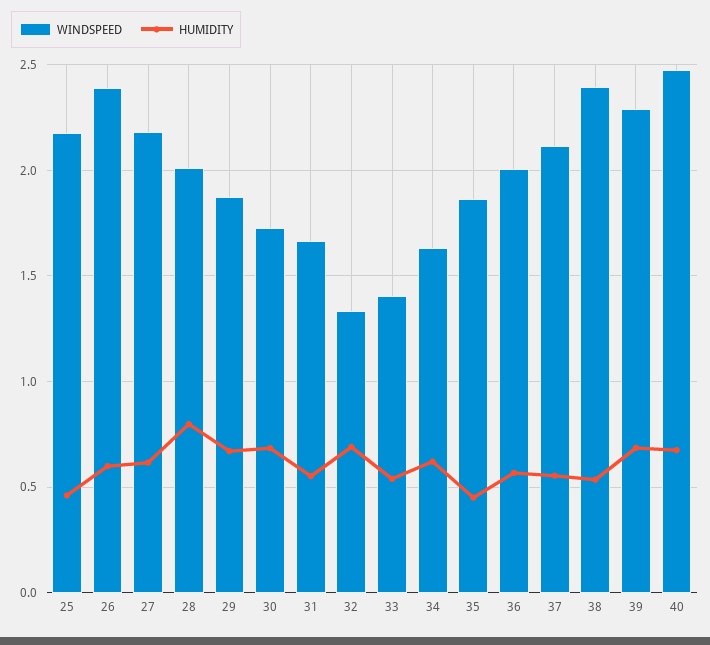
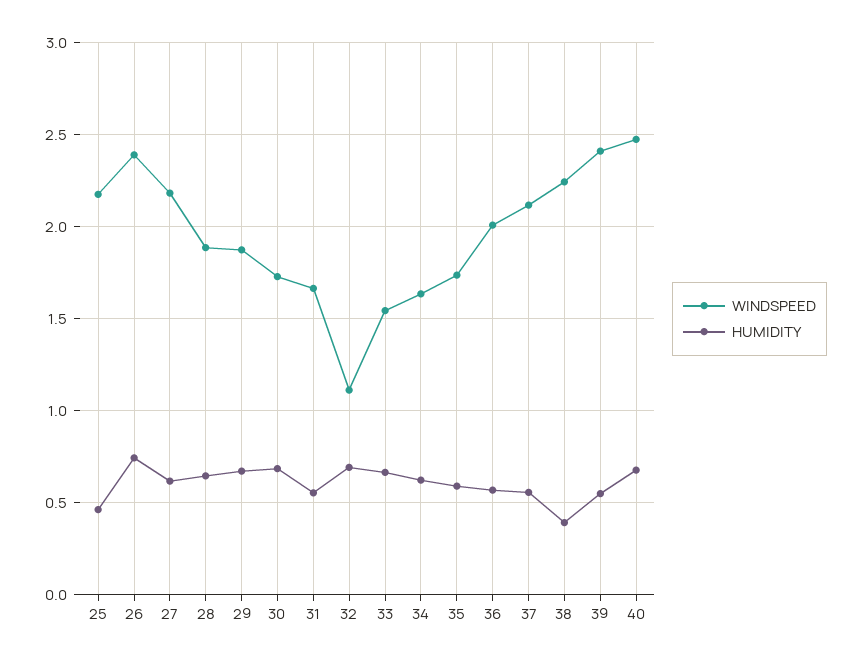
HUMIDITY, 26: 0.6 -> 0.75
WINDSPEED, 28: 2 -> 1.9
HUMIDITY, 28: 0.8 -> 0.65
WINDSPEED, 32: 1.35 -> 1.1
WINDSPEED, 33: 1.4 -> 1.55
HUMIDITY, 33: 0.55 -> 0.65
WINDSPEED, 35: 1.85 -> 1.75
HUMIDITY, 35: 0.45 -> 0.6
WINDSPEED, 38: 2.4 -> 2.25
HUMIDITY, 38: 0.55 -> 0.4
WINDSPEED, 39: 2.3 -> 2.4
HUMIDITY, 39: 0.7 -> 0.55

